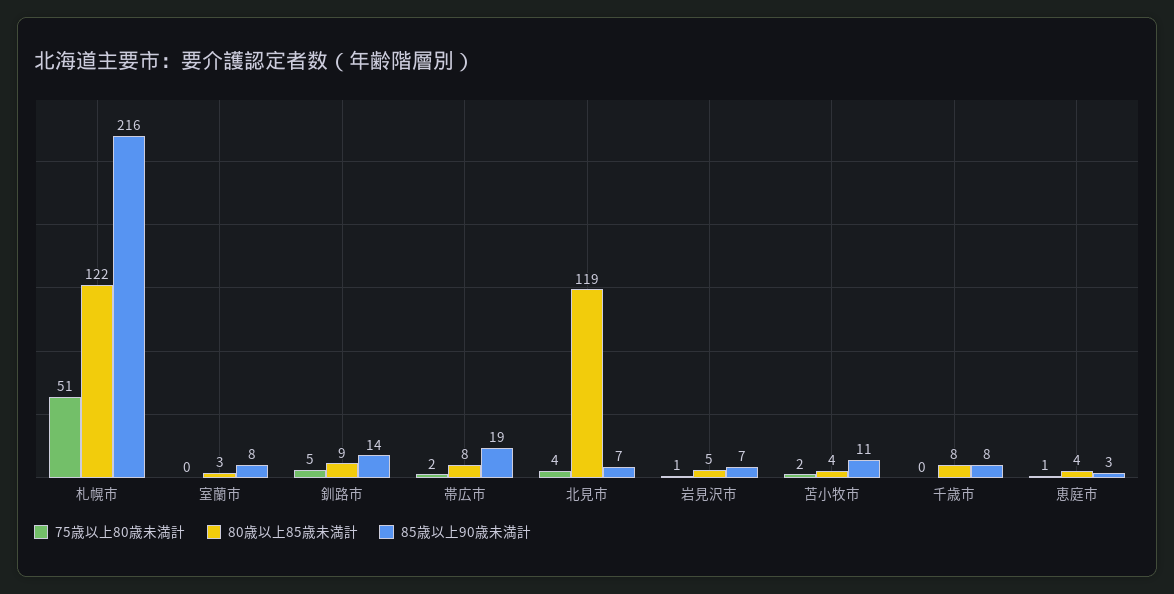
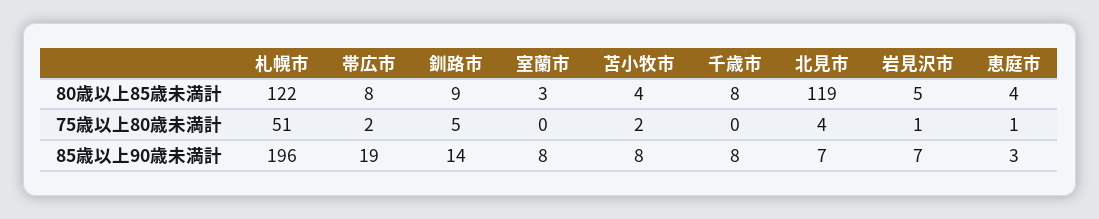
85歳以上90歳未満計, 札幌市: 216 -> 196
85歳以上90歳未満計, 苫小牧市: 11 -> 8

